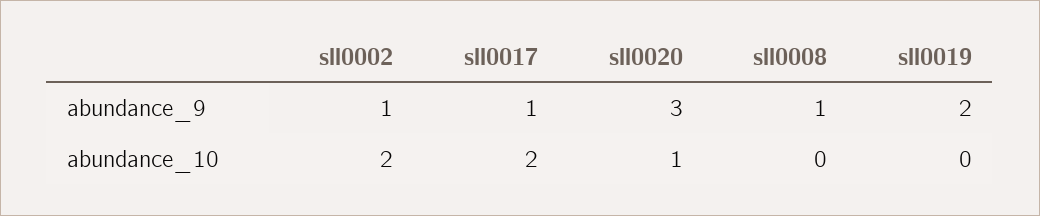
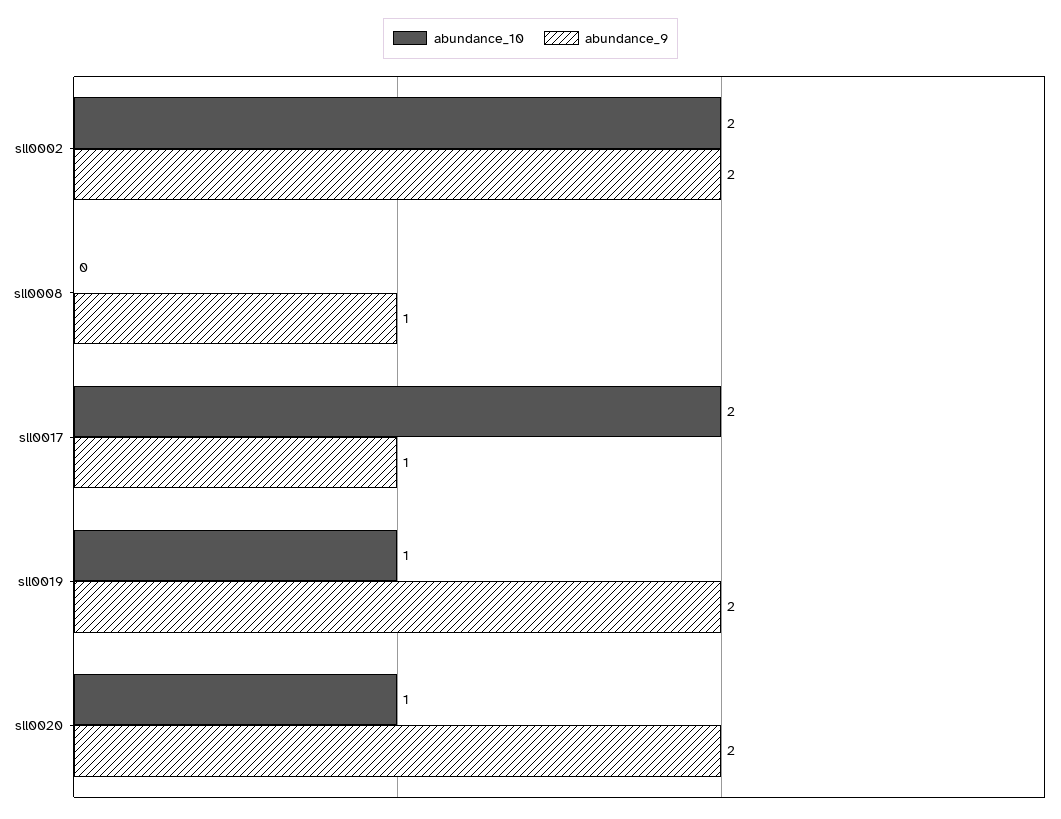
abundance_9, sll0002: 1 -> 2
abundance_9, sll0020: 3 -> 2
abundance_10, sll0019: 0 -> 1

